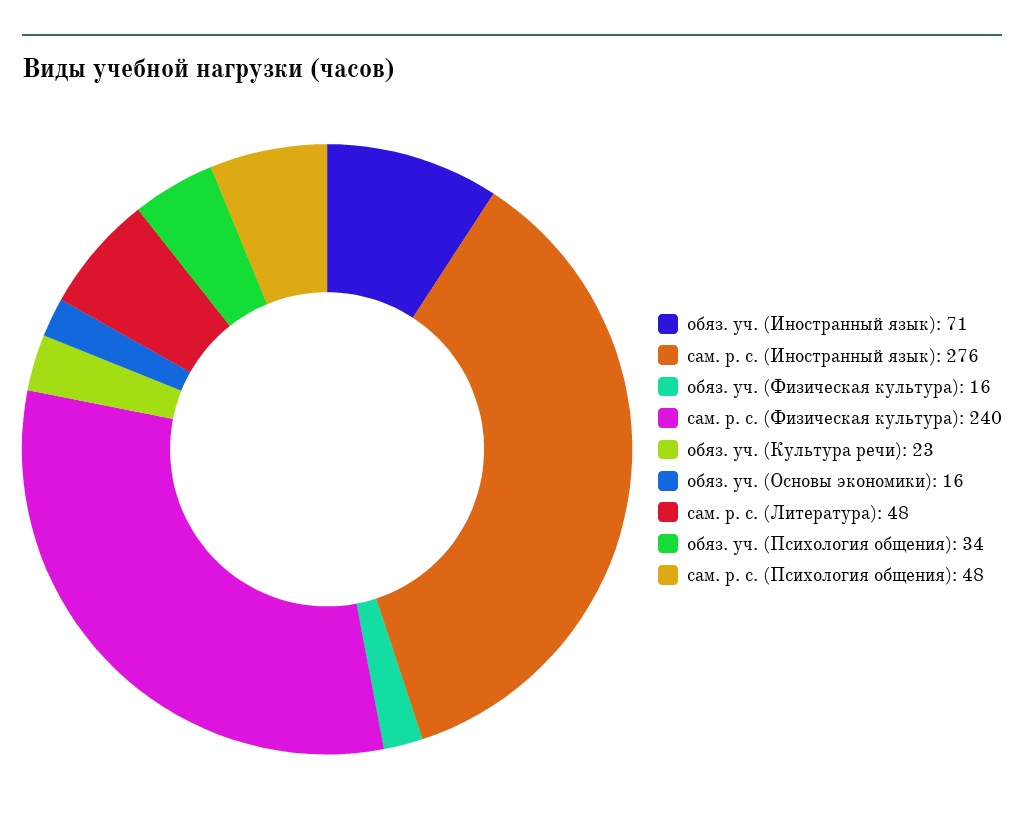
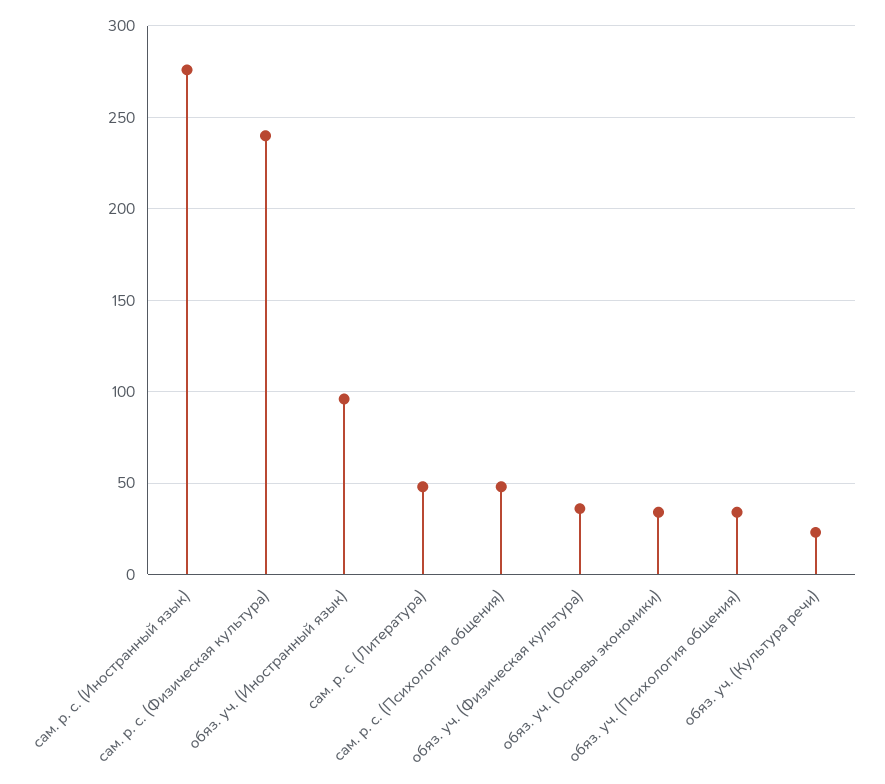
обяз. уч. (Иностранный язык): 71 -> 95
обяз. уч. (Физическая культура): 16 -> 35
обяз. уч. (Основы экономики): 16 -> 35

